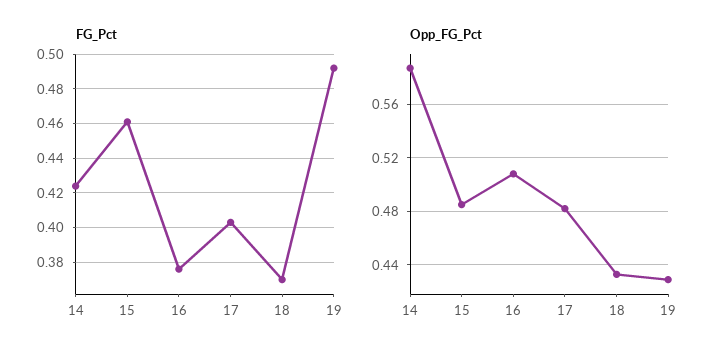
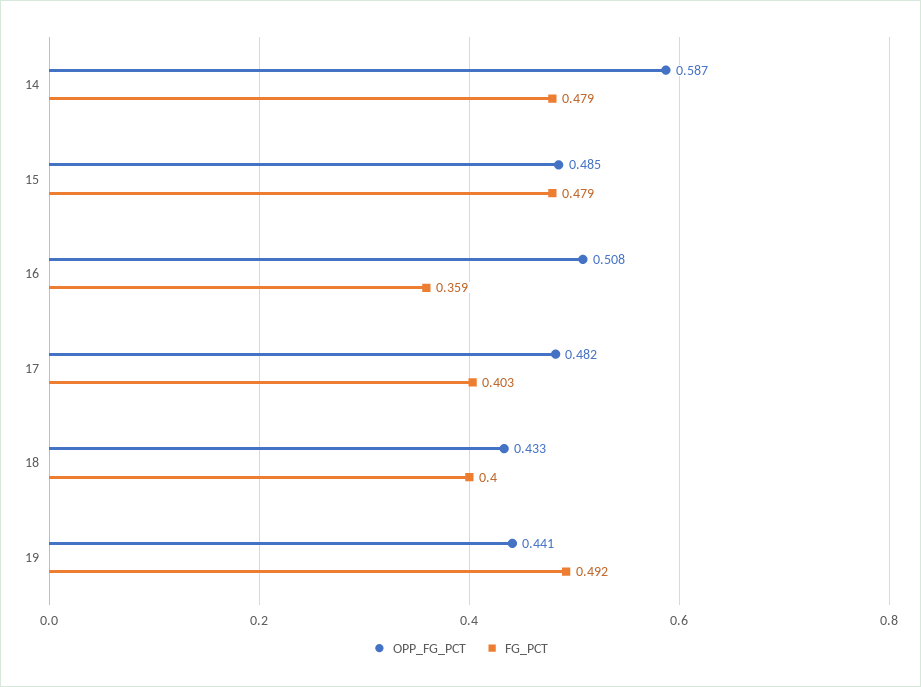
FG_Pct, 14: 0.425 -> 0.479
FG_Pct, 15: 0.46 -> 0.479
FG_Pct, 16: 0.375 -> 0.359
FG_Pct, 18: 0.37 -> 0.4
Opp_FG_Pct, 19: 0.43 -> 0.441

